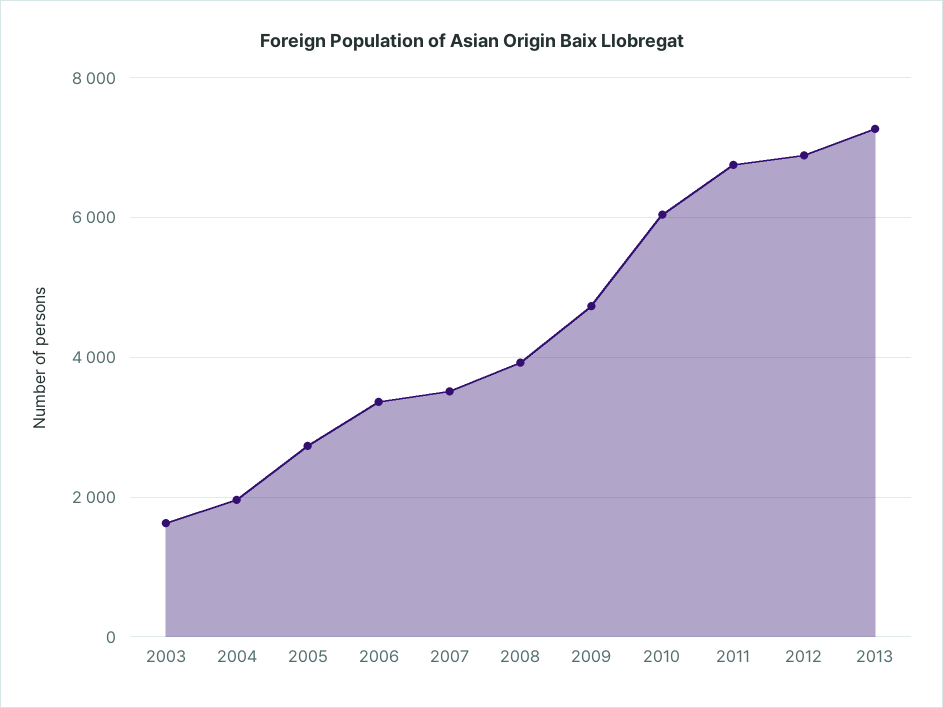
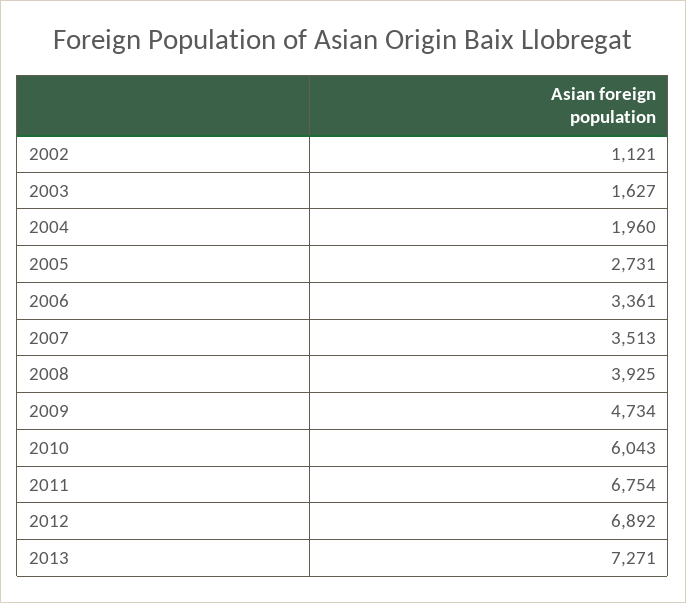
2002: none -> 1121

